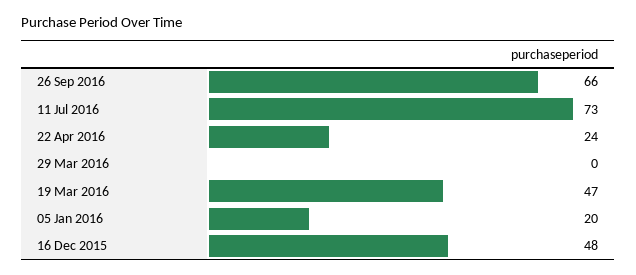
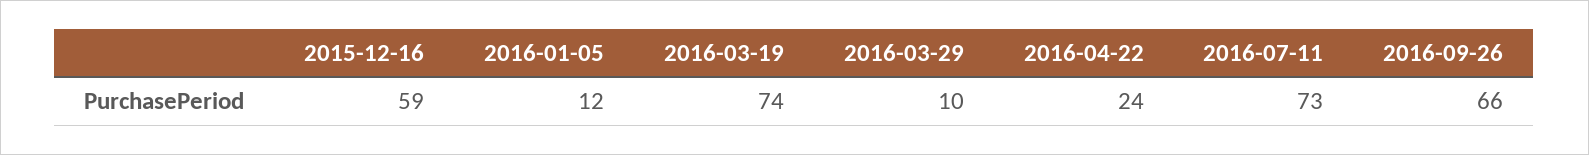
29 Mar 2016: 0 -> 10
19 Mar 2016: 47 -> 74
05 Jan 2016: 20 -> 12
16 Dec 2015: 48 -> 59

